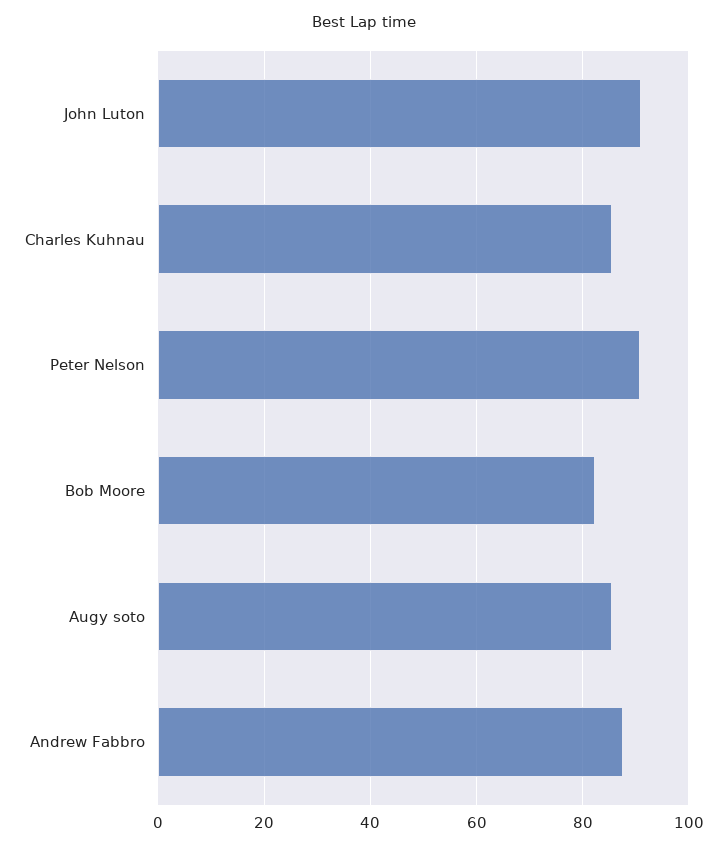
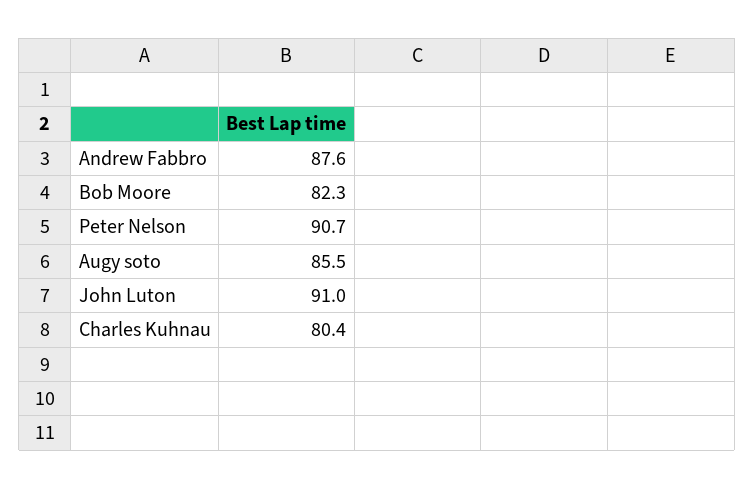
Charles Kuhnau: 86 -> 80.4

